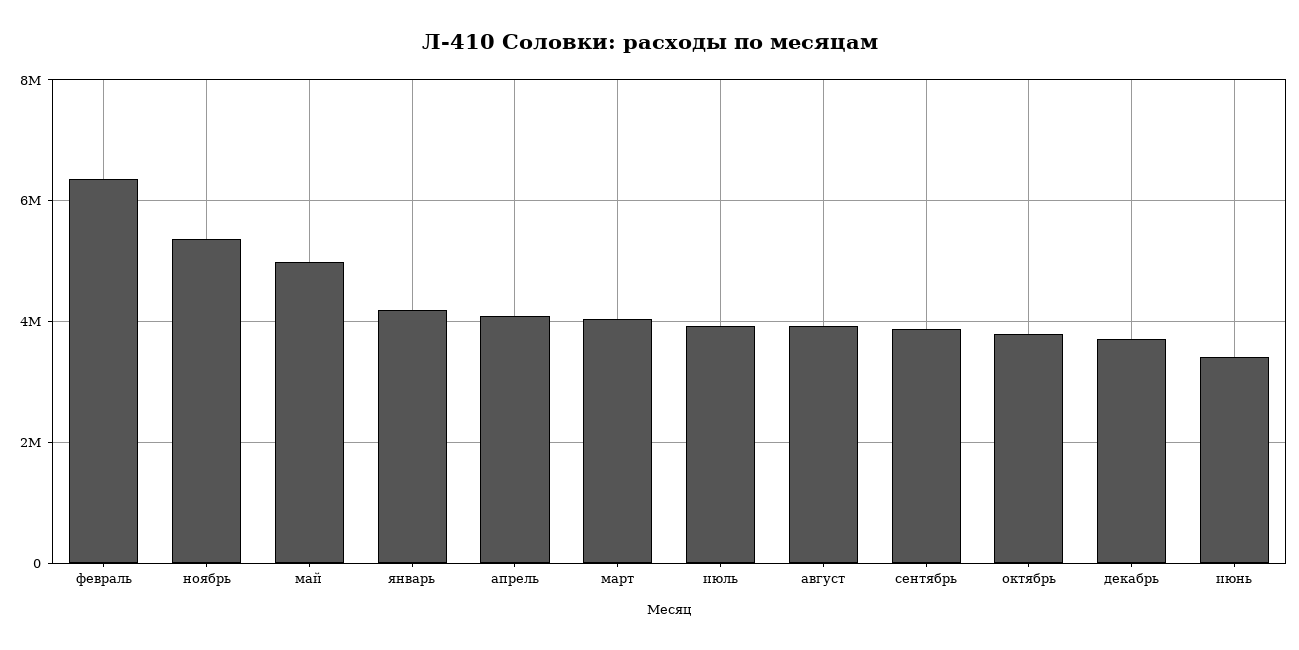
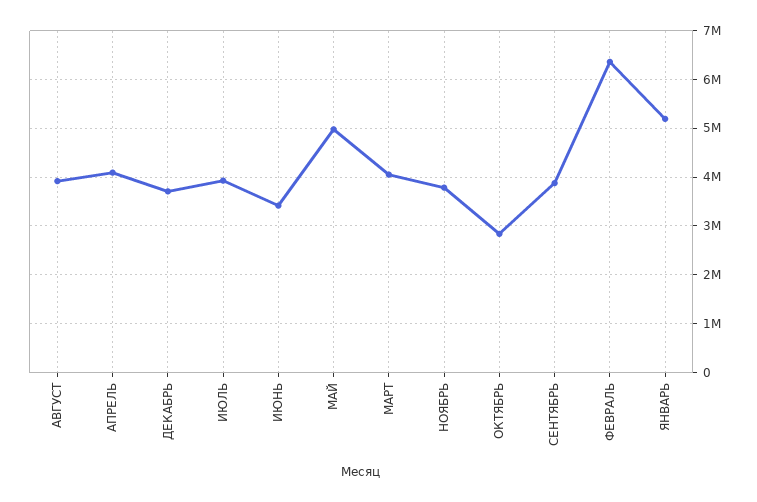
ноябрь: 5400000 -> 3800000
январь: 4200000 -> 5200000
октябрь: 3800000 -> 2800000

